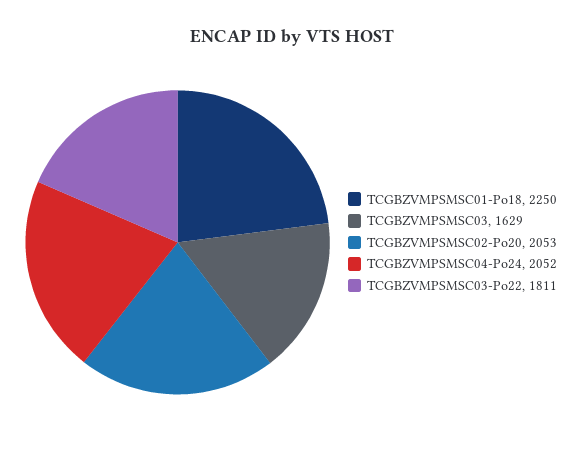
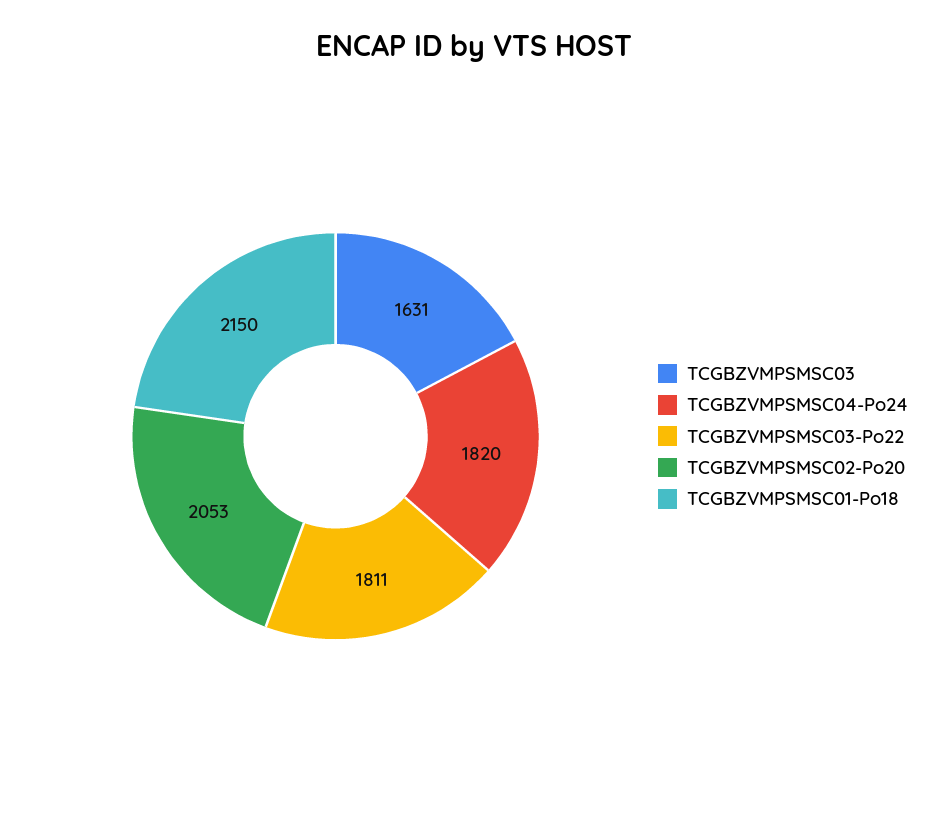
TCGBZVMPSMSC01-Po18: 2250 -> 2150
TCGBZVMPSMSC03: 1629 -> 1631
TCGBZVMPSMSC04-Po24: 2052 -> 1820

